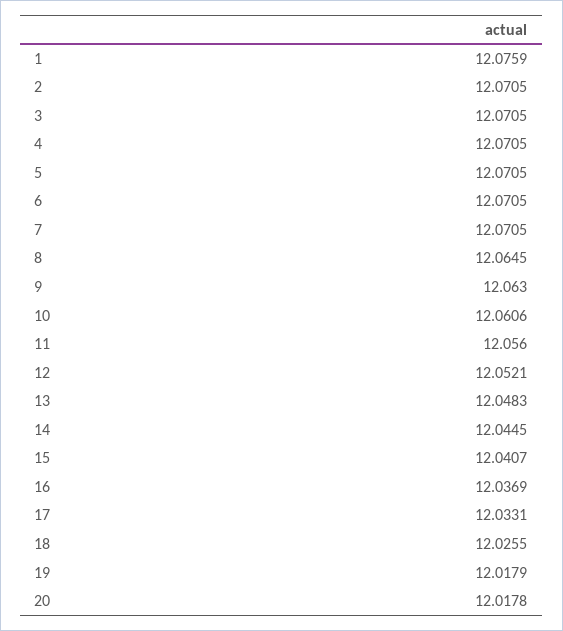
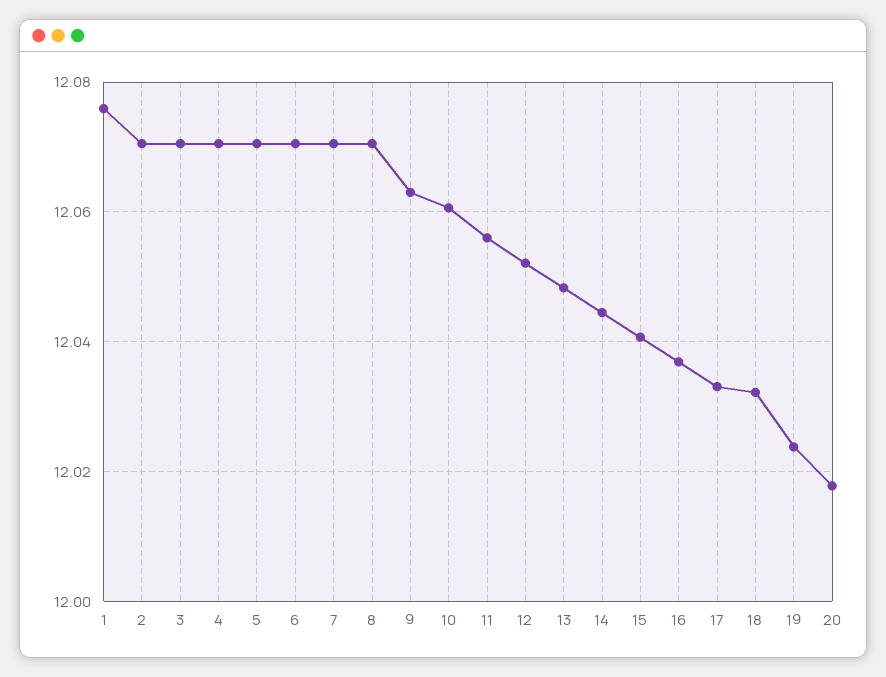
8: 12.0645 -> 12.07
18: 12.0255 -> 12.032
19: 12.0179 -> 12.024

